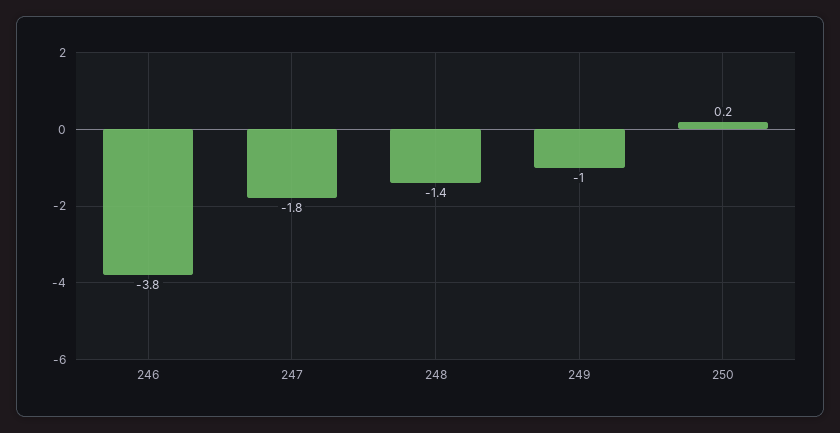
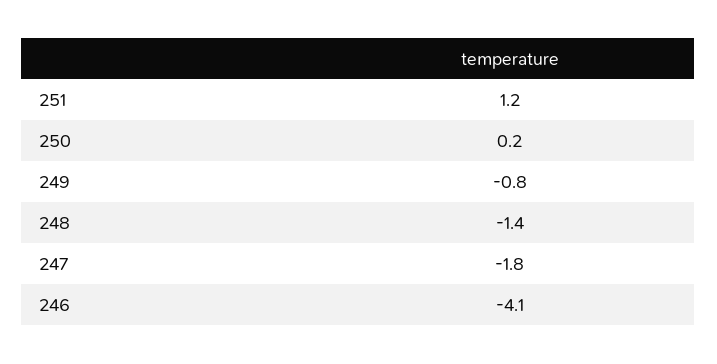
246: -3.8 -> -4.1
249: -1 -> -0.8
251: none -> 1.2

